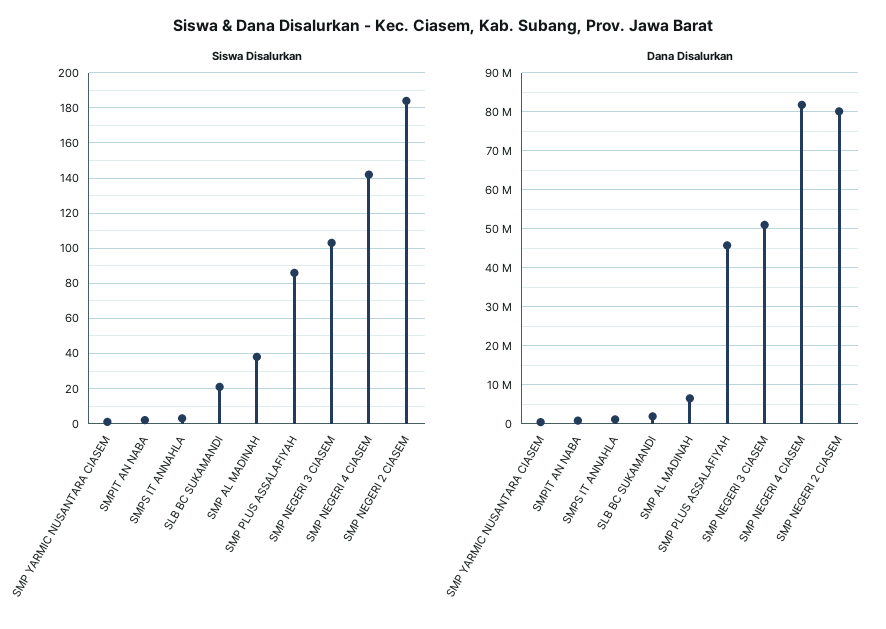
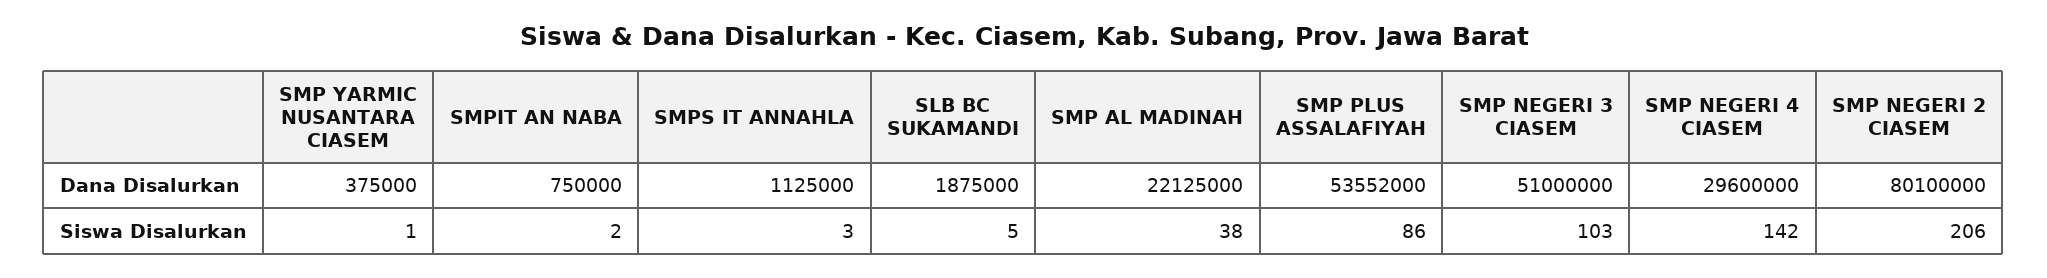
Siswa Disalurkan, SLB BC SUKAMANDI: 20 -> 5
Siswa Disalurkan, SMP NEGERI 2 CIASEM: 185 -> 206
Dana Disalurkan, SMP AL MADINAH: 6000000 -> 22125000
Dana Disalurkan, SMP PLUS ASSALAFIYAH: 46000000 -> 53552000
Dana Disalurkan, SMP NEGERI 4 CIASEM: 82000000 -> 29600000

